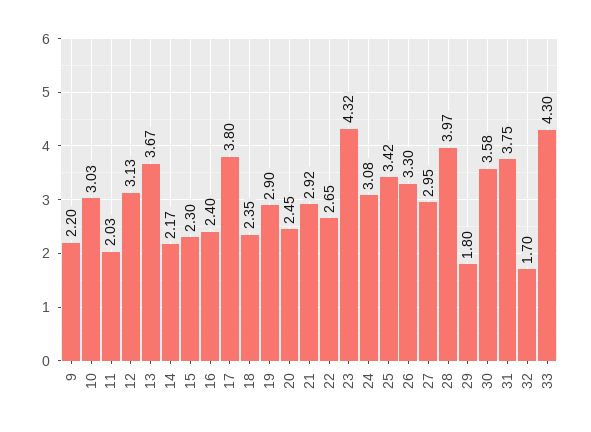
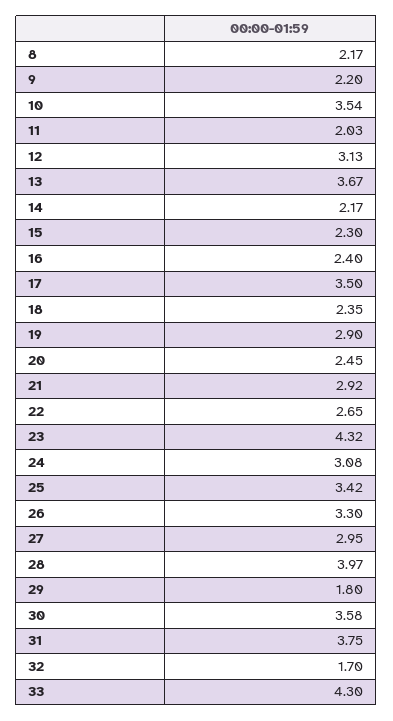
10: 3.03 -> 3.54
17: 3.8 -> 3.5
8: none -> 2.17

